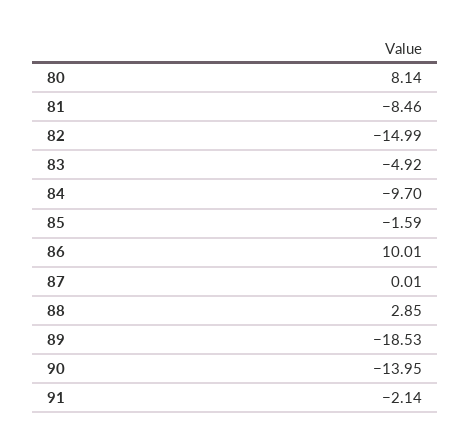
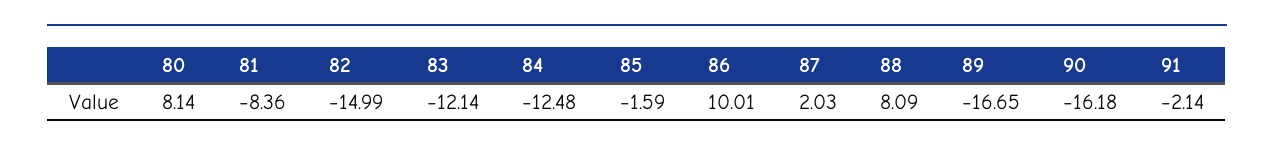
81: -8.46 -> -8.36
83: -4.92 -> -12.14
84: -9.7 -> -12.48
87: 0.01 -> 2.03
88: 2.85 -> 8.09
89: -18.53 -> -16.65
90: -13.95 -> -16.18

